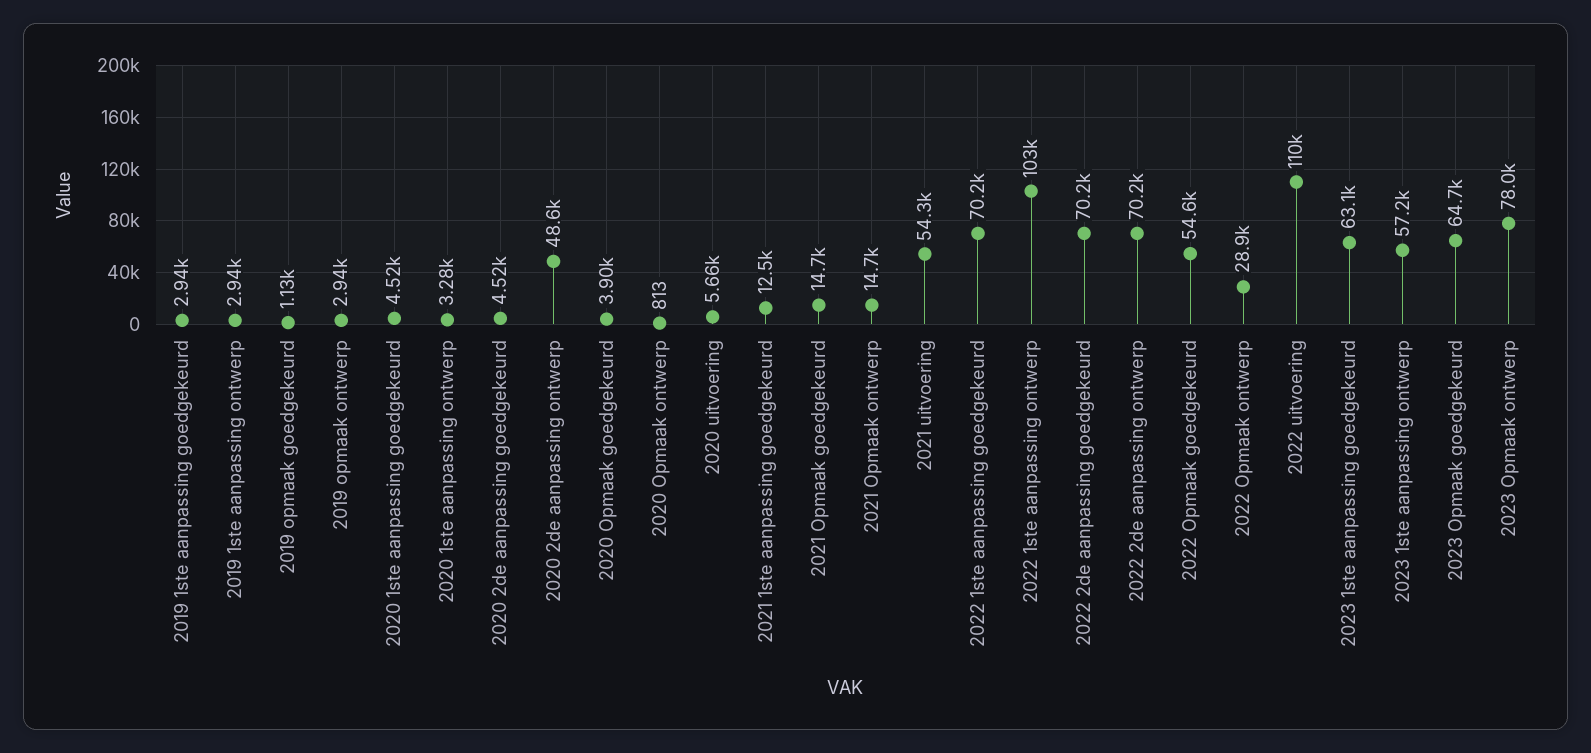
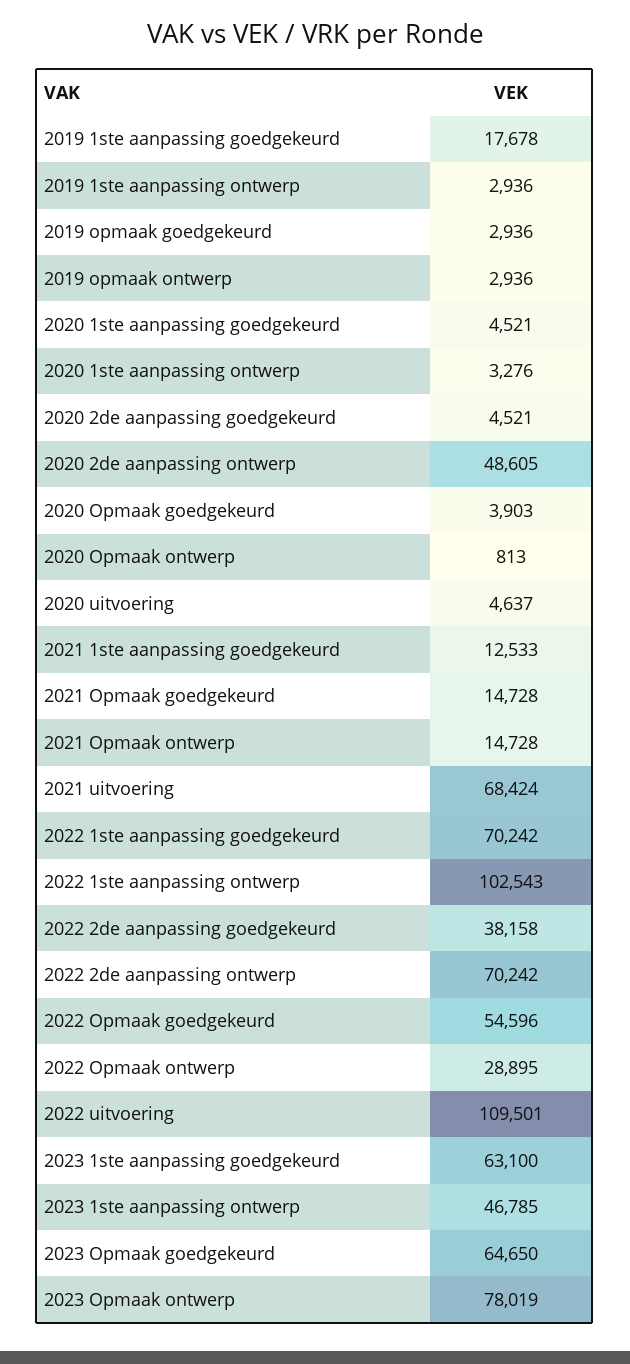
2019 1ste aanpassing goedgekeurd: 2940 -> 17678
2019 opmaak goedgekeurd: 1130 -> 2936
2020 uitvoering: 5660 -> 4637
2021 uitvoering: 54300 -> 68424
2022 2de aanpassing goedgekeurd: 70200 -> 38158
2023 1ste aanpassing ontwerp: 57200 -> 46785

